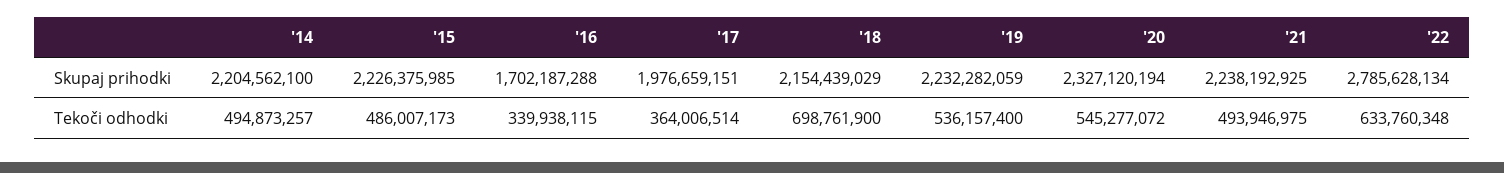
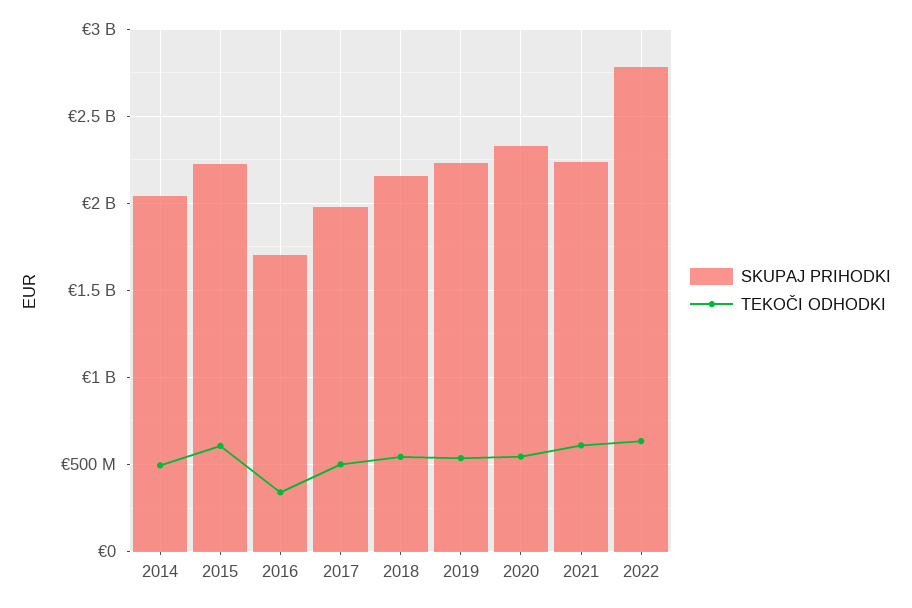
Skupaj prihodki, '14: 2204562100 -> 2050000000
Tekoči odhodki, '15: 486007173 -> 600000000
Tekoči odhodki, '17: 364006514 -> 500000000
Tekoči odhodki, '18: 698761900 -> 550000000
Tekoči odhodki, '21: 493946975 -> 600000000

